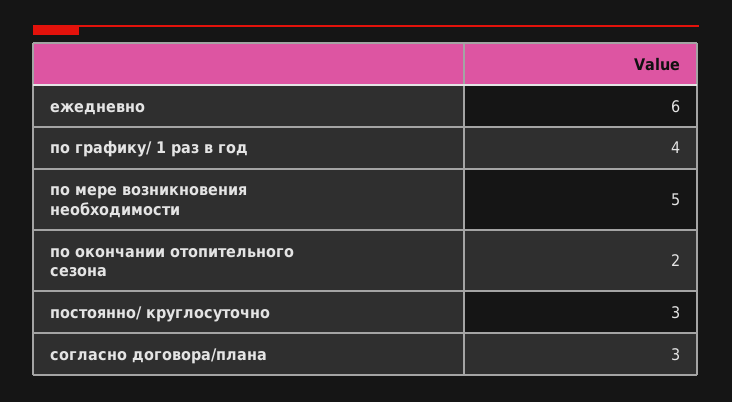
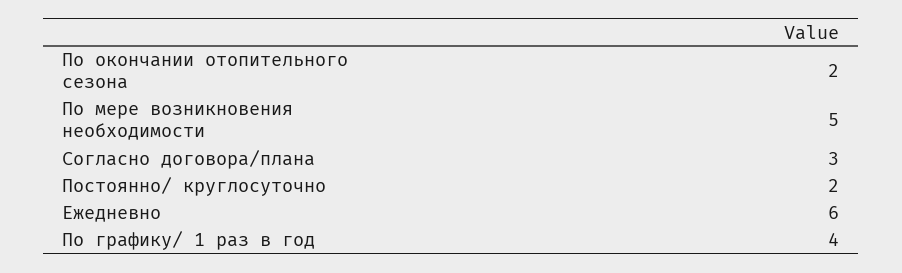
постоянно/ круглосуточно: 3 -> 2

